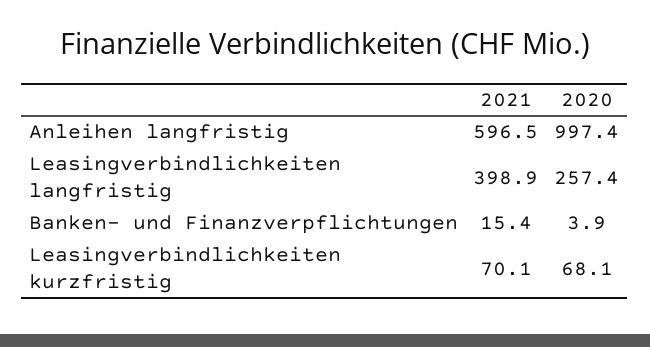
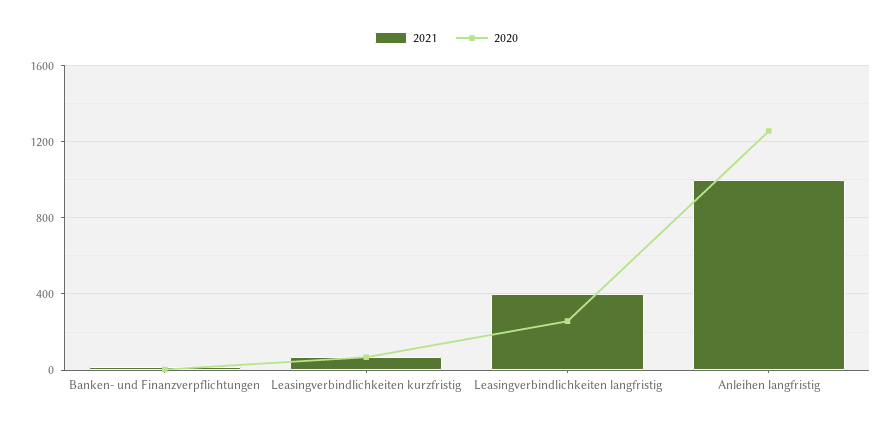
2021, Anleihen langfristig: 596.5 -> 1000
2020, Anleihen langfristig: 997.4 -> 1250

